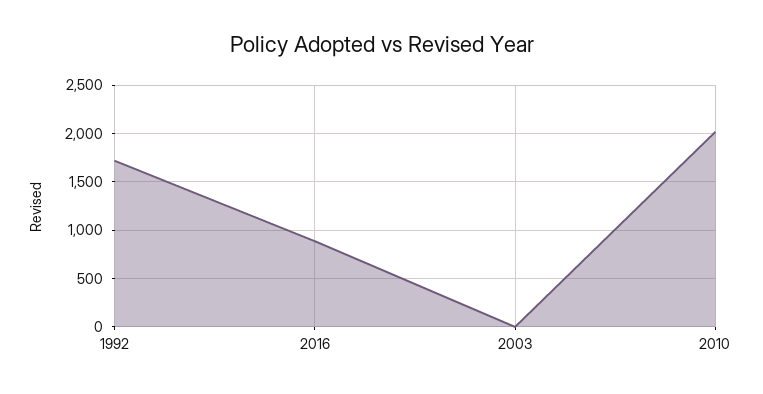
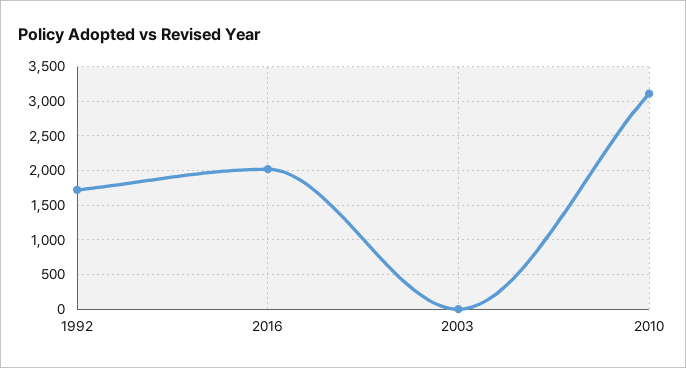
2016: 900 -> 2000
2010: 2000 -> 3100

